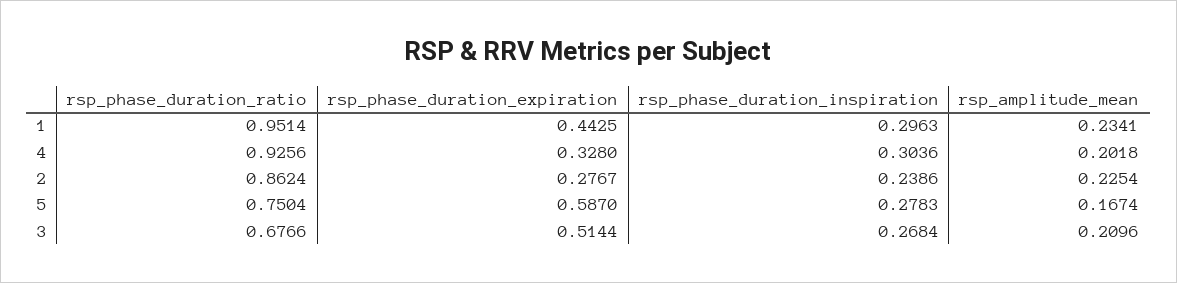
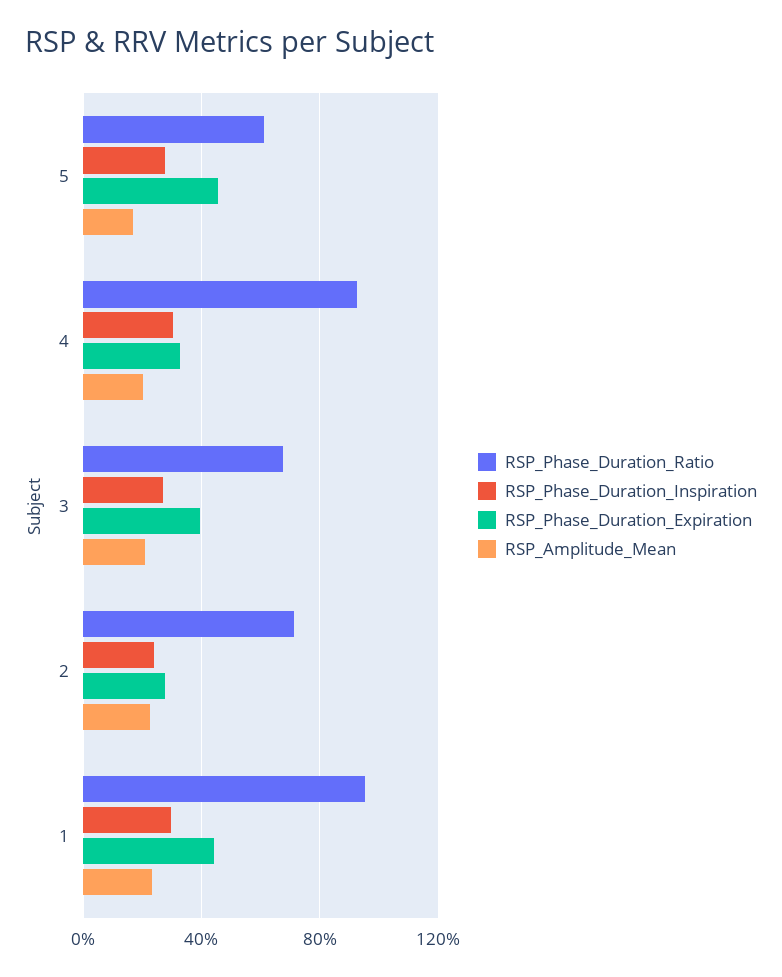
rsp_phase_duration_ratio, 2: 0.8624 -> 0.7
rsp_phase_duration_ratio, 5: 0.7504 -> 0.6
rsp_phase_duration_expiration, 5: 0.587 -> 0.45
rsp_phase_duration_expiration, 3: 0.5144 -> 0.4

